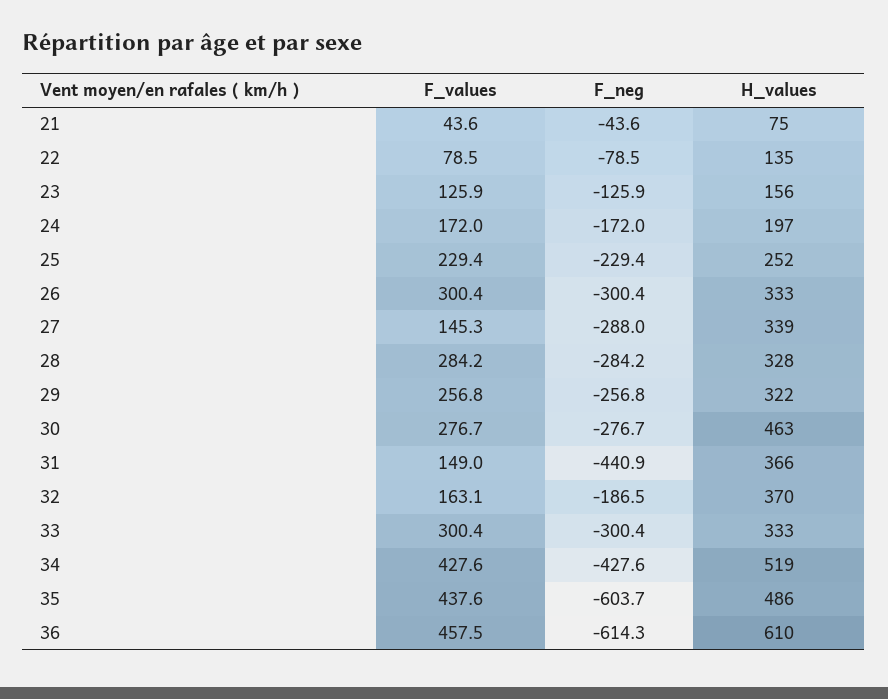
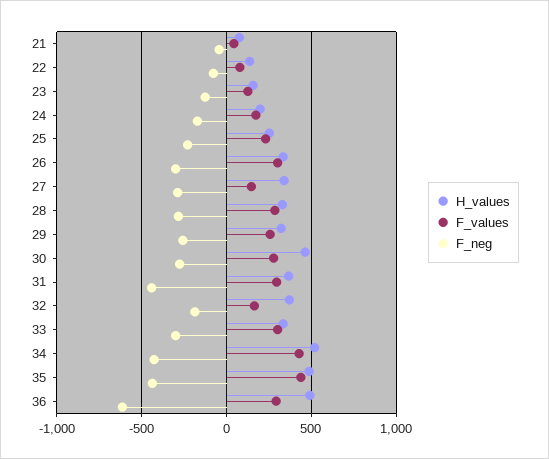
F_values, 31: 149 -> 300
F_neg, 35: -603.7 -> -450
F_values, 36: 457.5 -> 300
H_values, 36: 610 -> 500

